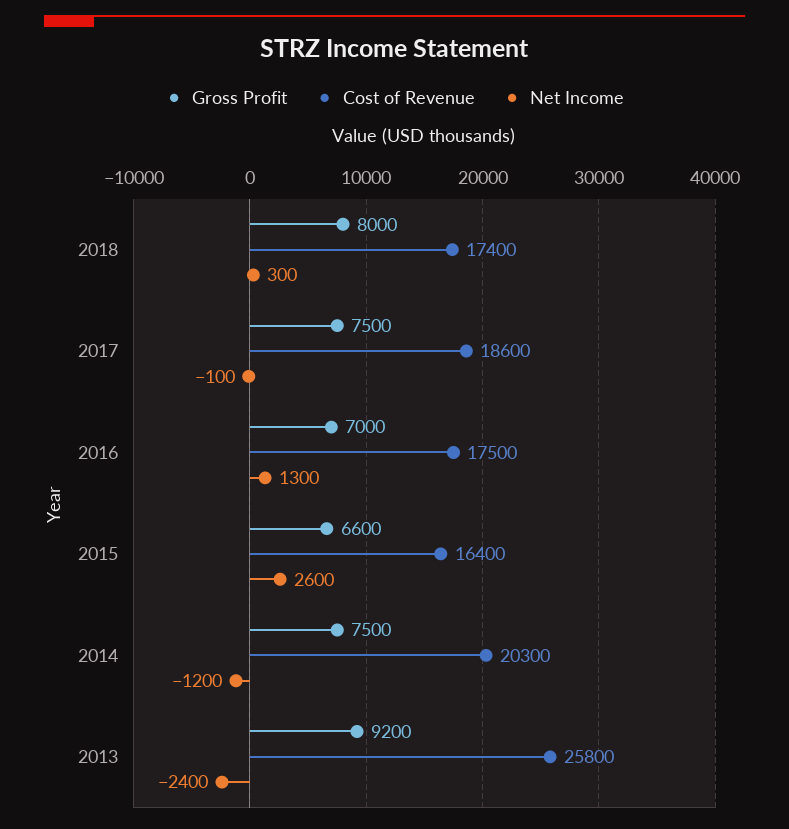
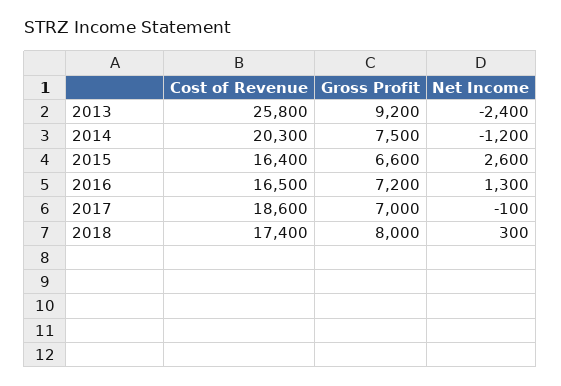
Gross Profit, 2017: 7500 -> 7000
Gross Profit, 2016: 7000 -> 7200
Cost of Revenue, 2016: 17500 -> 16500

